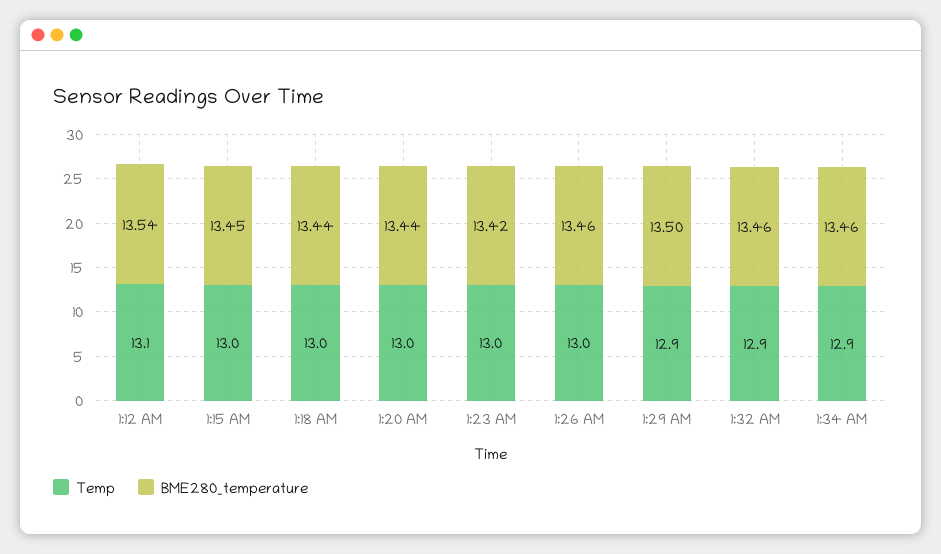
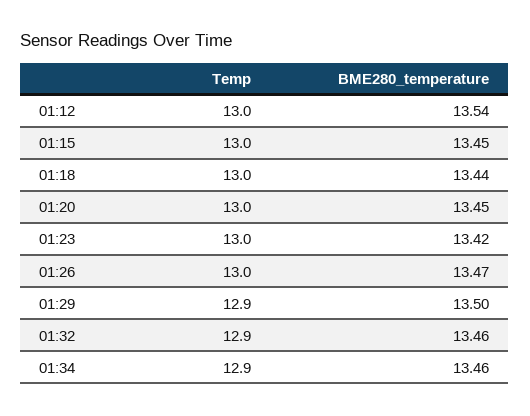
Temp, 1:12 AM: 13.1 -> 13
BME280_temperature, 1:20 AM: 13.44 -> 13.45
BME280_temperature, 1:26 AM: 13.46 -> 13.47

